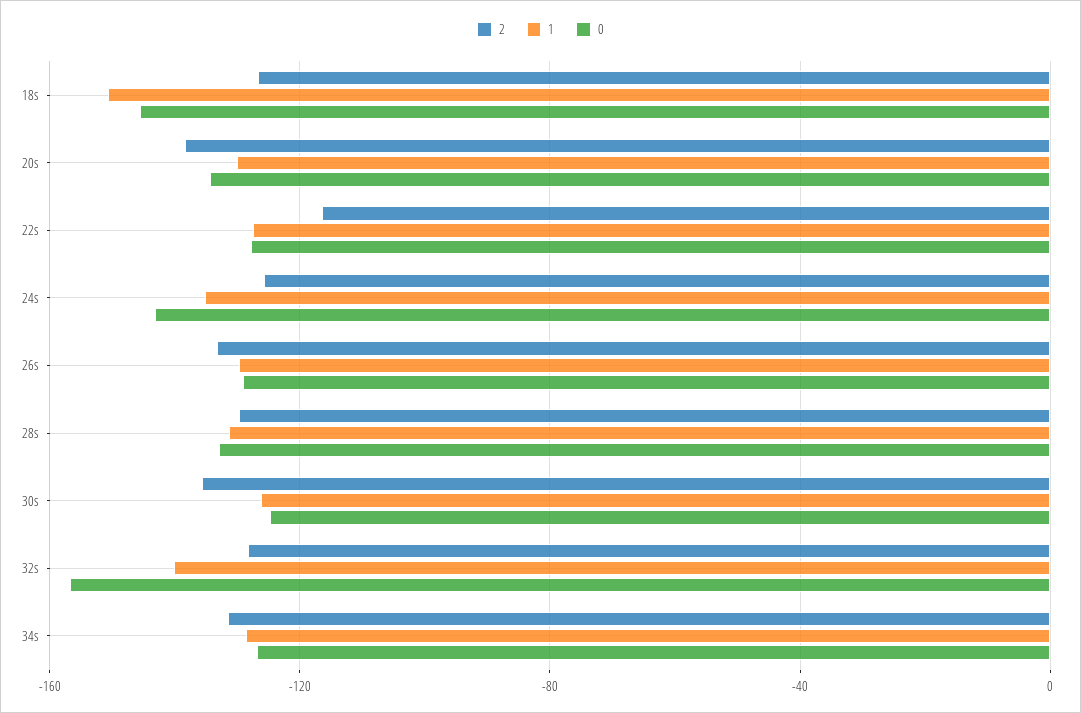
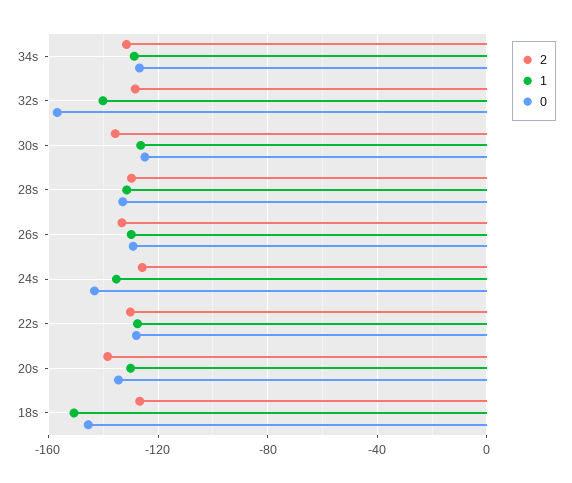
2, 22s: -115 -> -130

